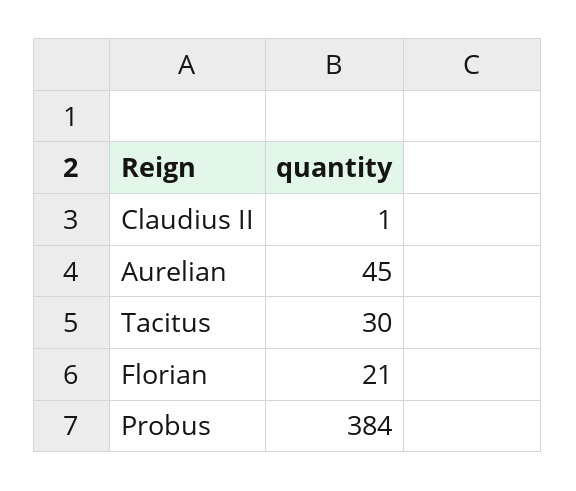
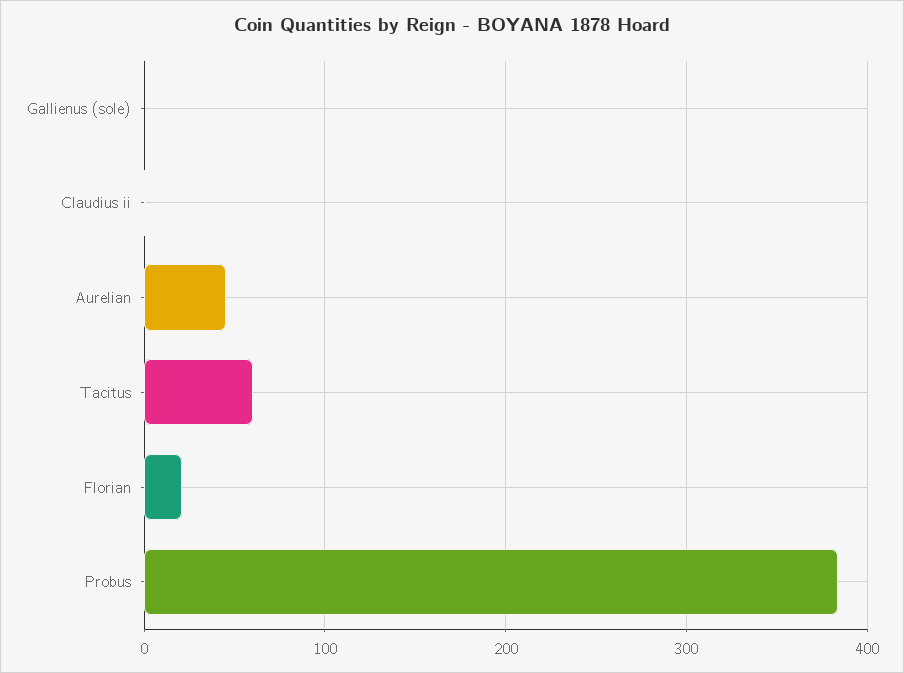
Tacitus: 30 -> 60
Gallienus (sole): none -> 0

